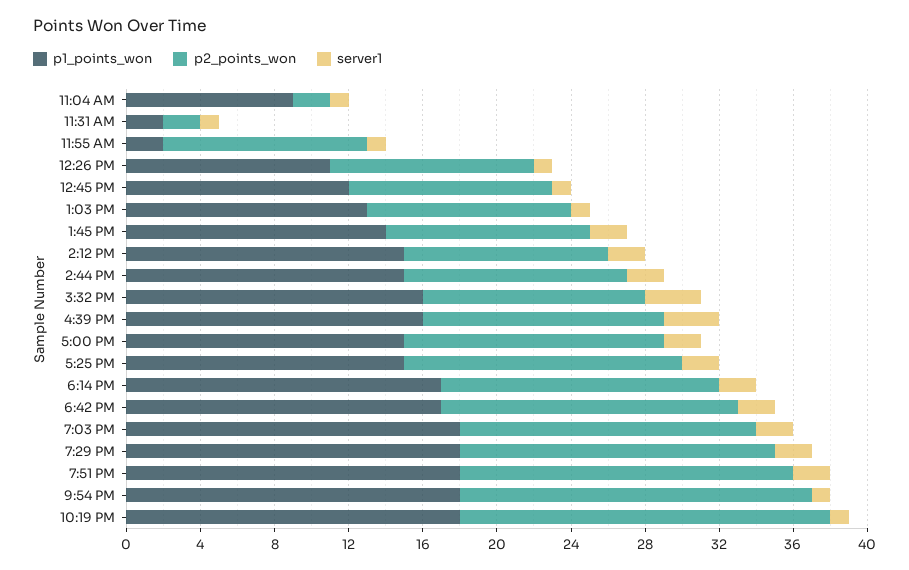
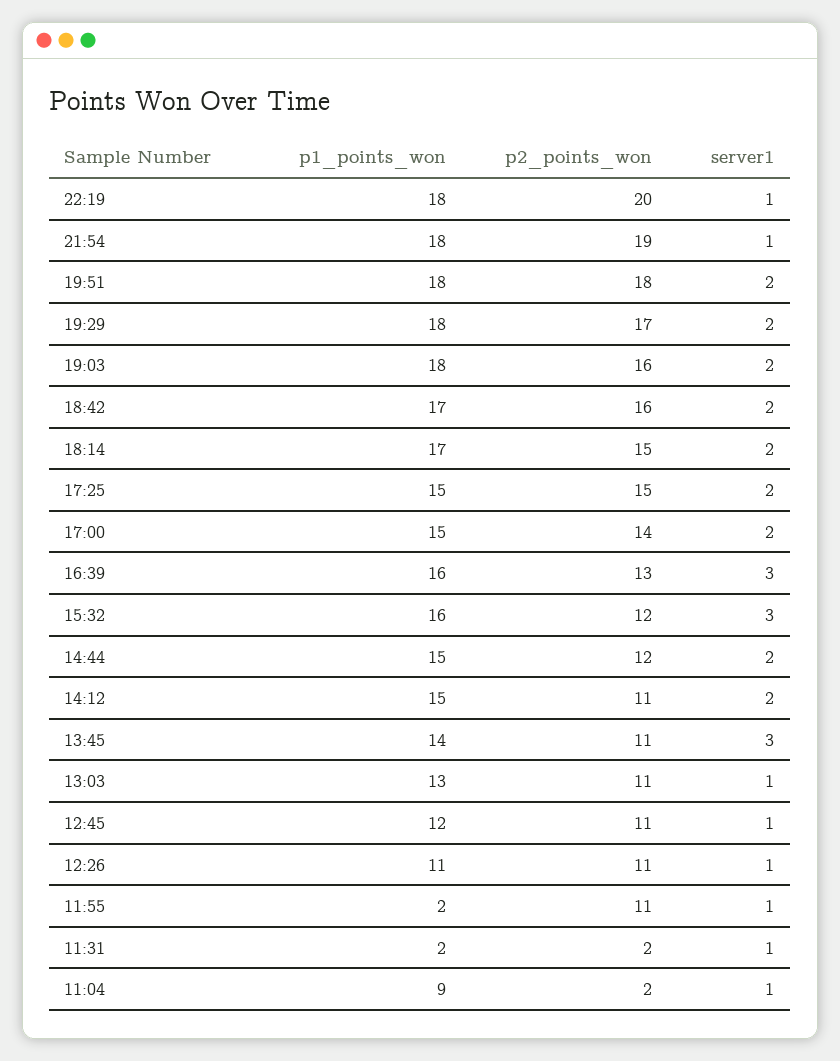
server1, 1:45 PM: 2 -> 3

